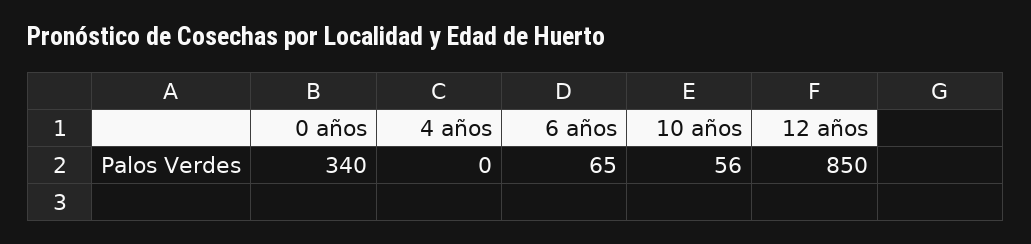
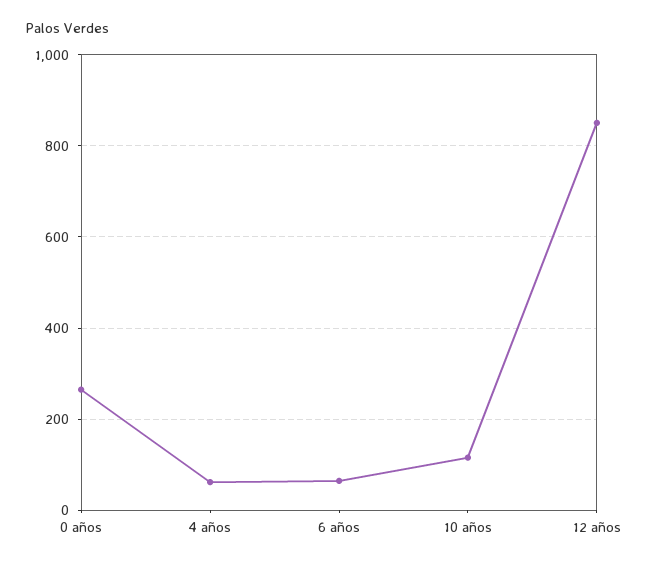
0 años: 340 -> 260
4 años: 0 -> 60
10 años: 56 -> 120

